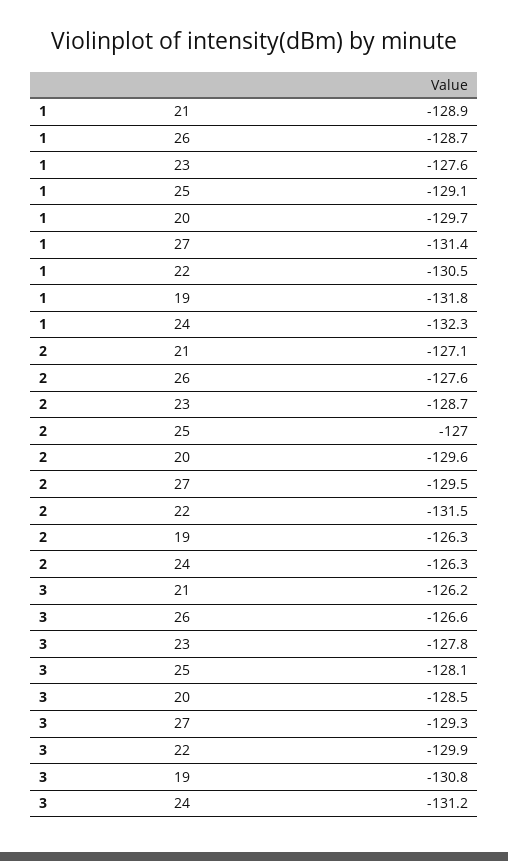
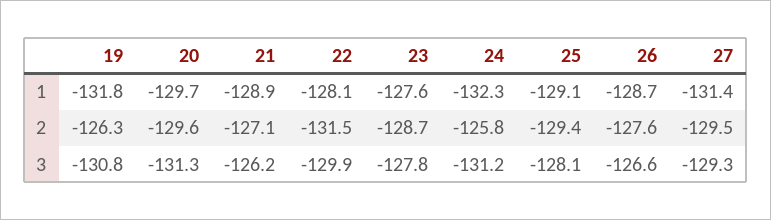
1, 22: -130.5 -> -128.1
2, 25: -127 -> -129.4
2, 24: -126.3 -> -125.8
3, 20: -128.5 -> -131.3

